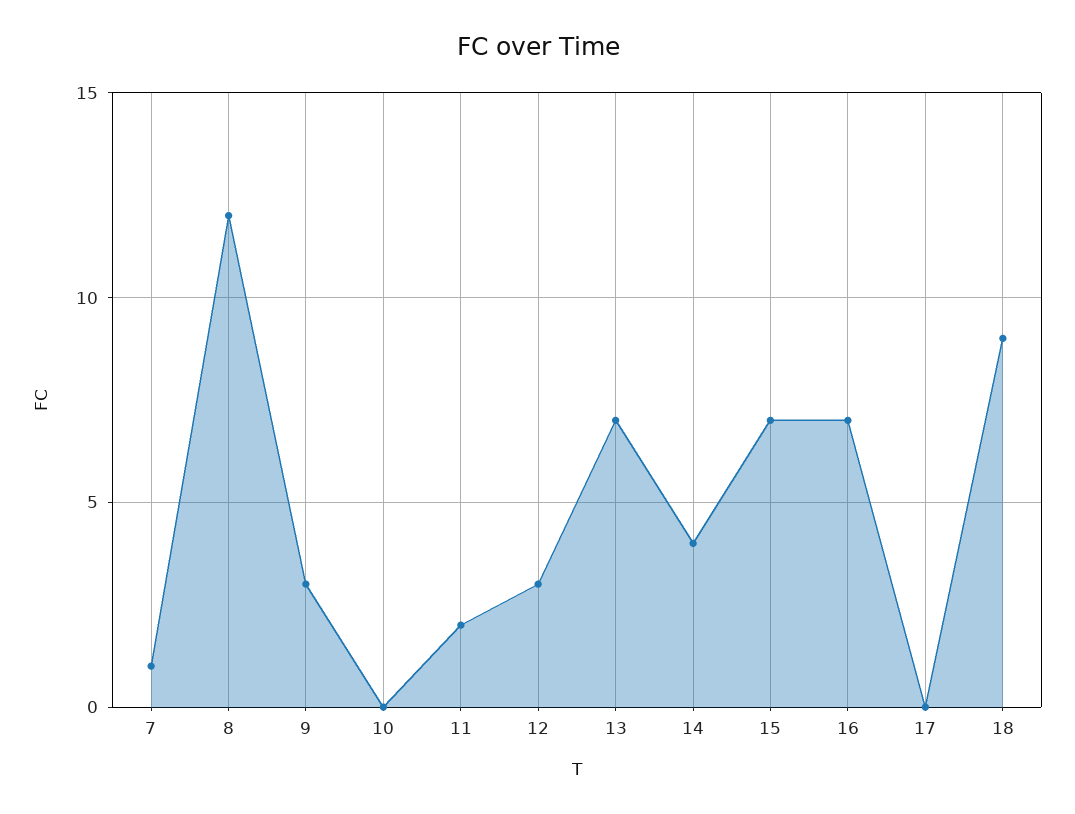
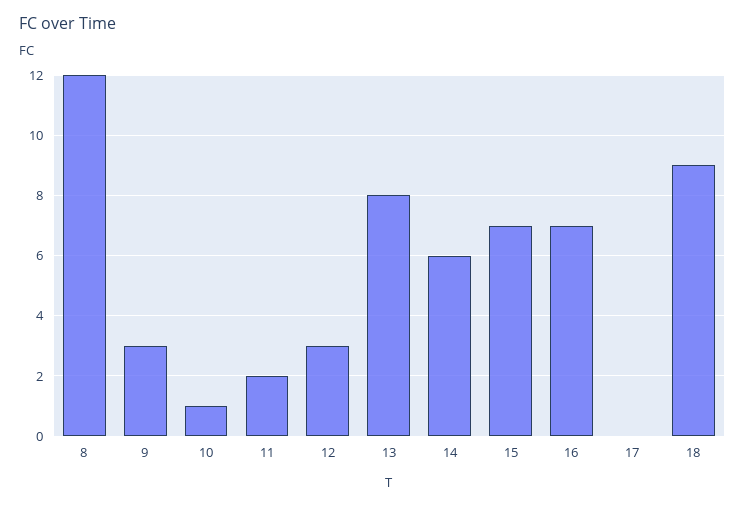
7: 1 -> none
10: 0 -> 1
13: 7 -> 8
14: 4 -> 6

